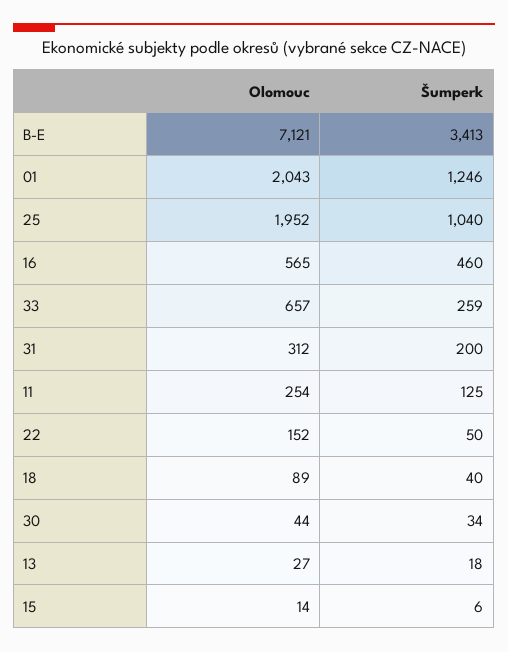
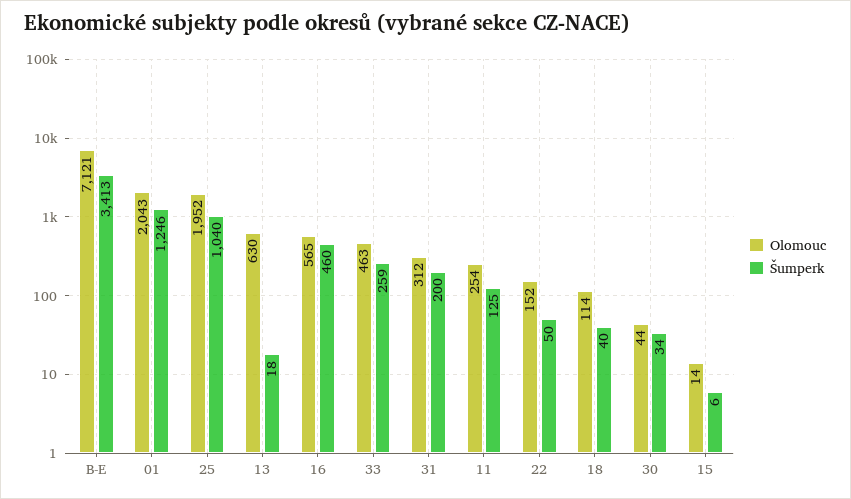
Olomouc, 33: 657 -> 463
Olomouc, 18: 89 -> 114
Olomouc, 13: 27 -> 630

